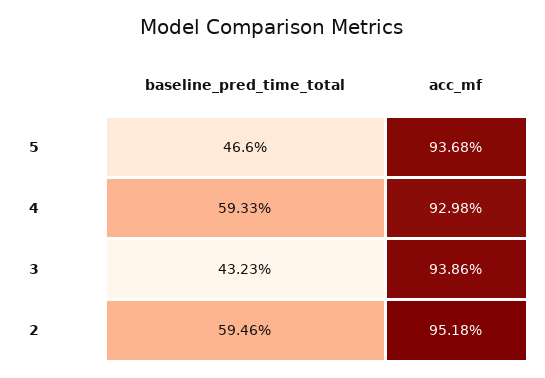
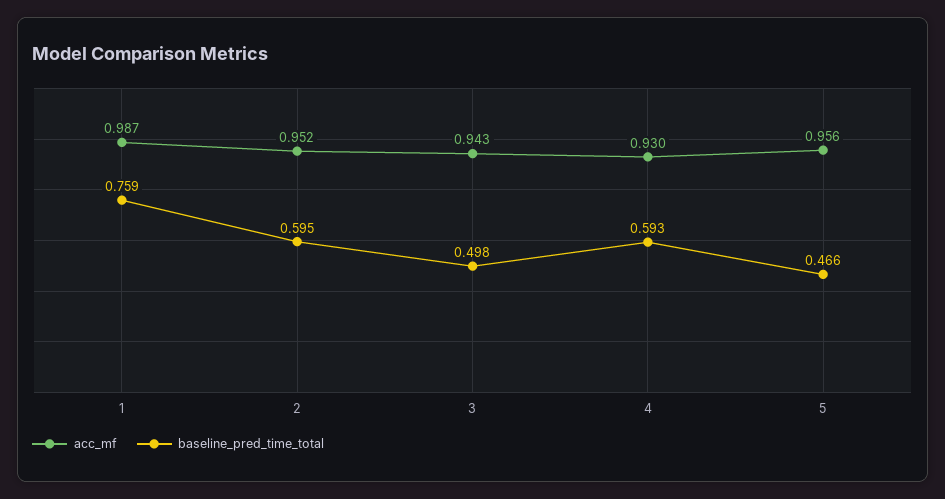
acc_mf, 5: 0.9368 -> 0.956
baseline_pred_time_total, 3: 0.4323 -> 0.498
acc_mf, 3: 0.9386 -> 0.943
acc_mf, 1: none -> 0.987
baseline_pred_time_total, 1: none -> 0.759

